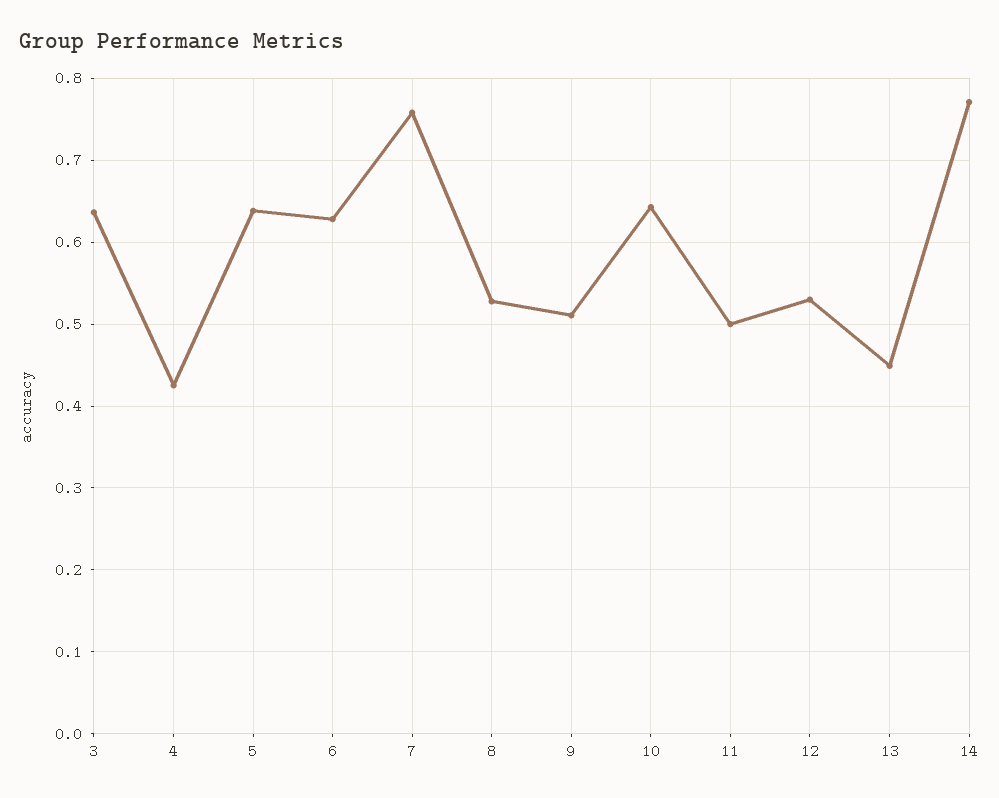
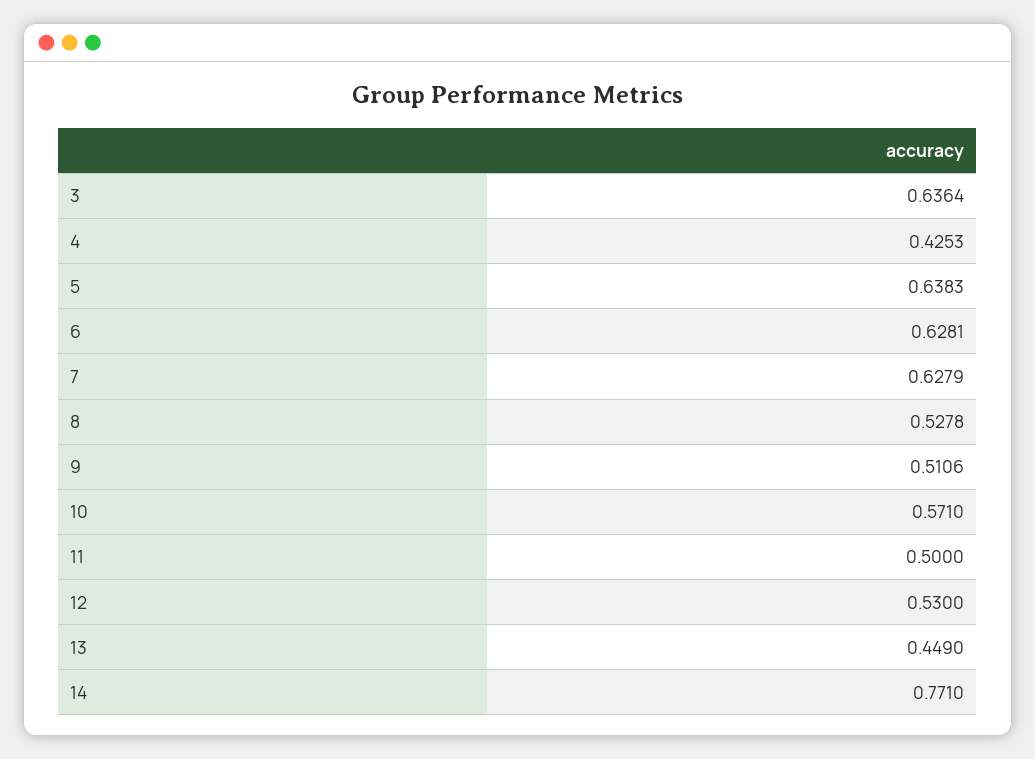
7: 0.76 -> 0.6279
10: 0.64 -> 0.571

